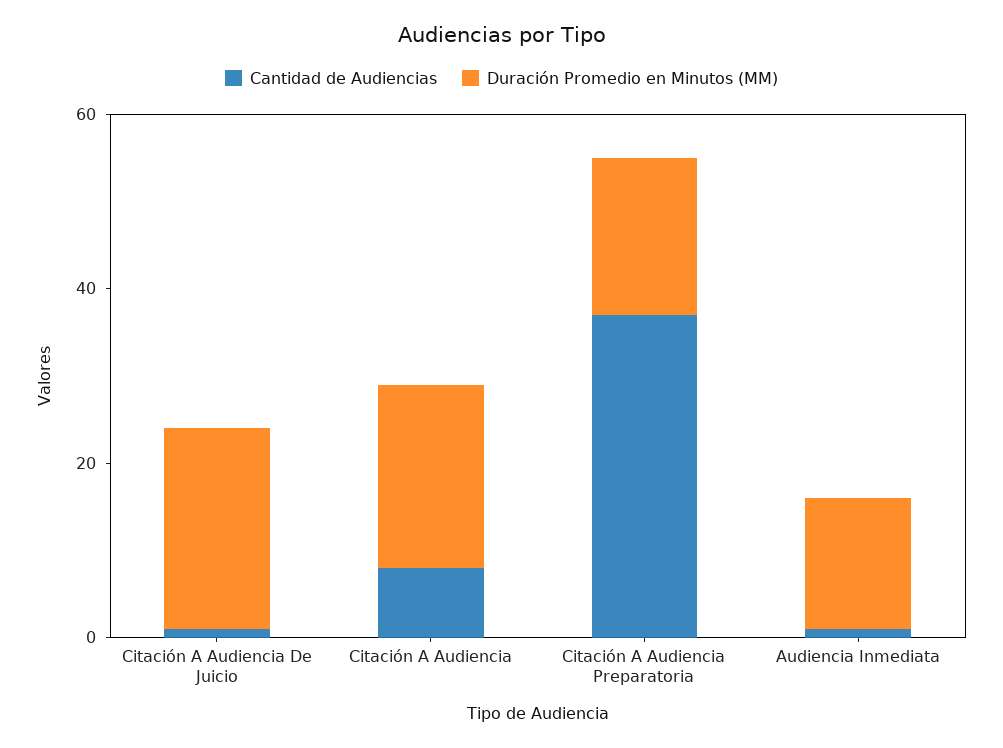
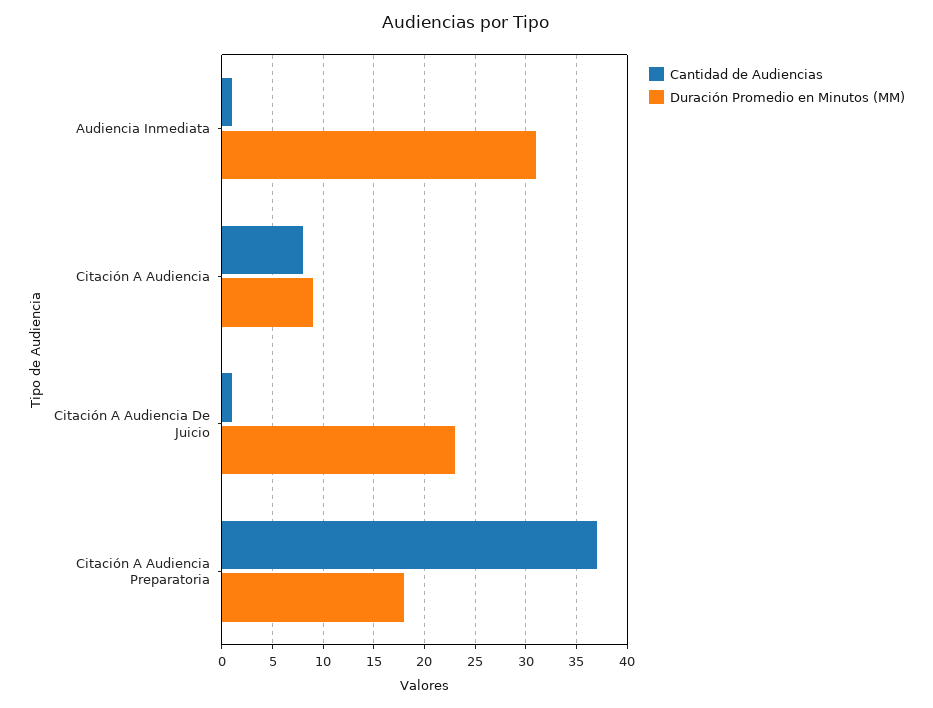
Duración Promedio en Minutos (MM), Citación A Audiencia: 20 -> 9
Duración Promedio en Minutos (MM), Audiencia Inmediata: 15 -> 31

